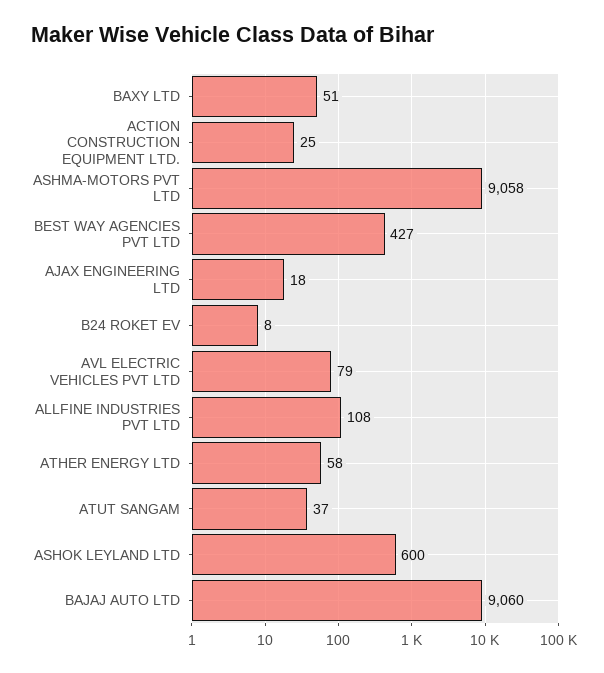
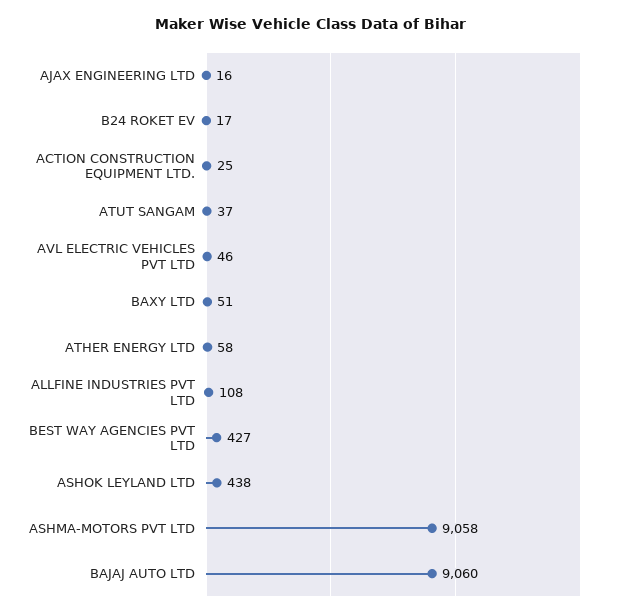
AJAX ENGINEERING LTD: 18 -> 16
B24 ROKET EV: 8 -> 17
AVL ELECTRIC VEHICLES PVT LTD: 79 -> 46
ASHOK LEYLAND LTD: 600 -> 438

